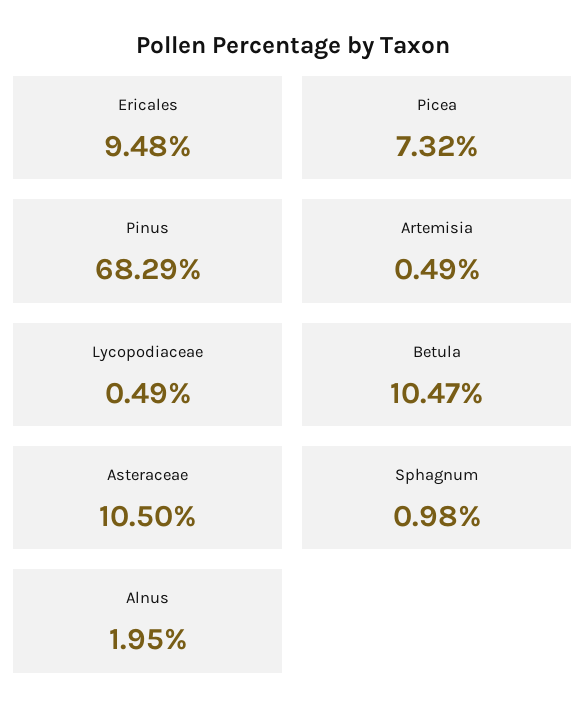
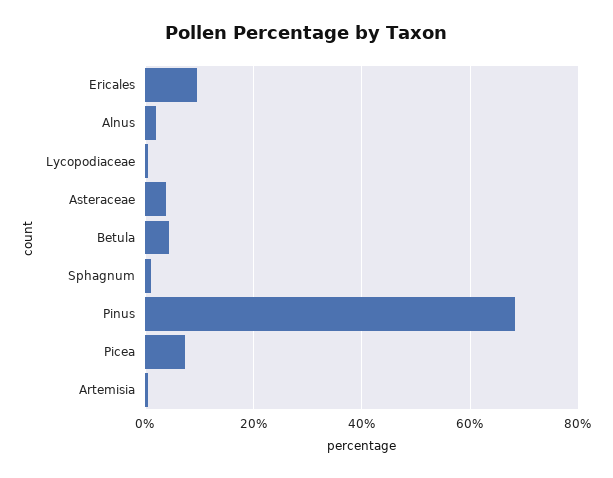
Betula: 10.47 -> 4
Asteraceae: 10.5 -> 4

